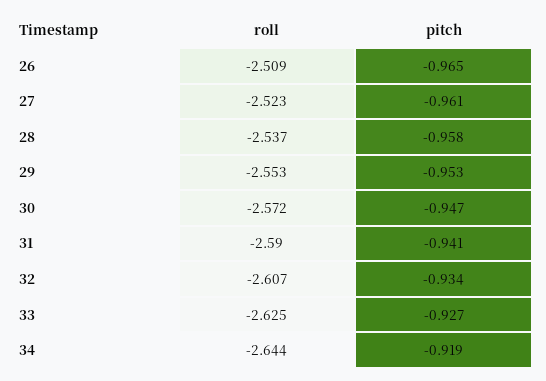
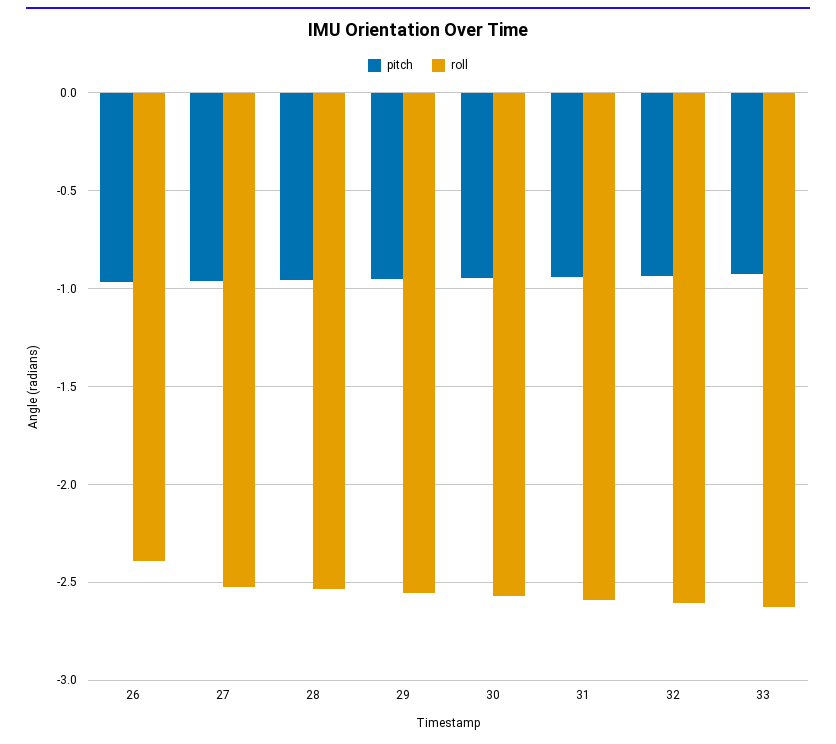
roll, 26: -2.509 -> -2.4
roll, 34: -2.644 -> none
pitch, 34: -0.919 -> none

